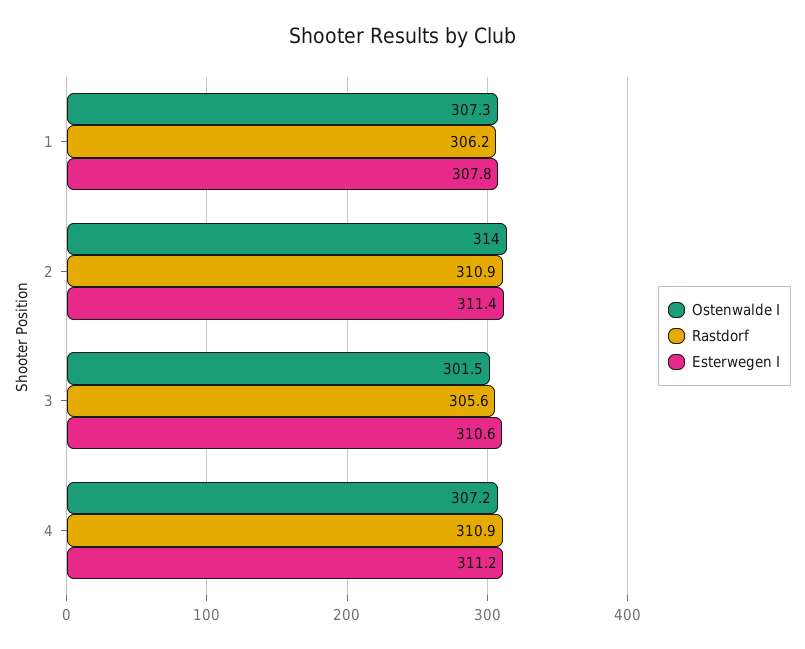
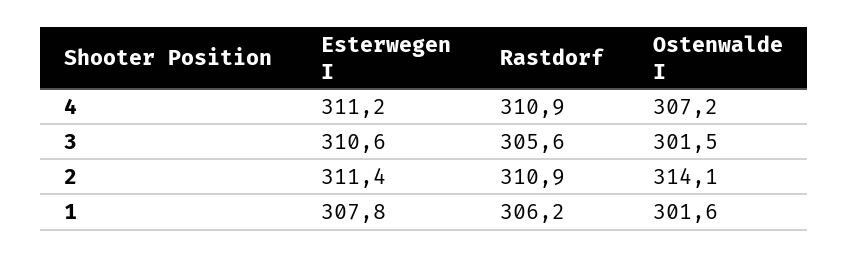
Ostenwalde I, 1: 307.3 -> 301.6
Ostenwalde I, 2: 314 -> 314.1

